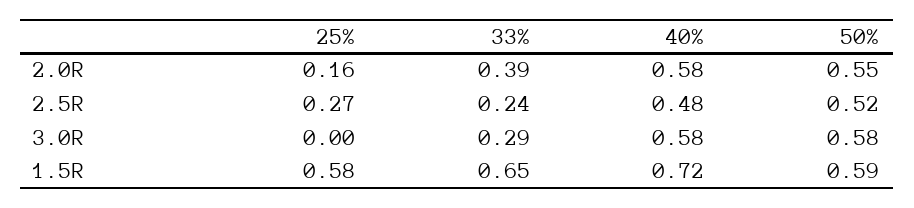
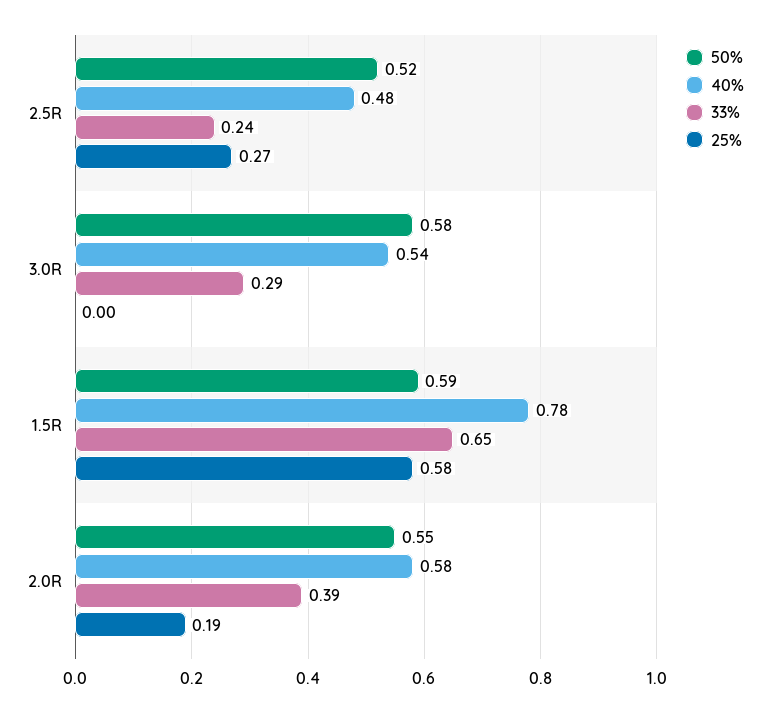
25%, 2.0R: 0.16 -> 0.19
40%, 3.0R: 0.58 -> 0.54
40%, 1.5R: 0.72 -> 0.78

